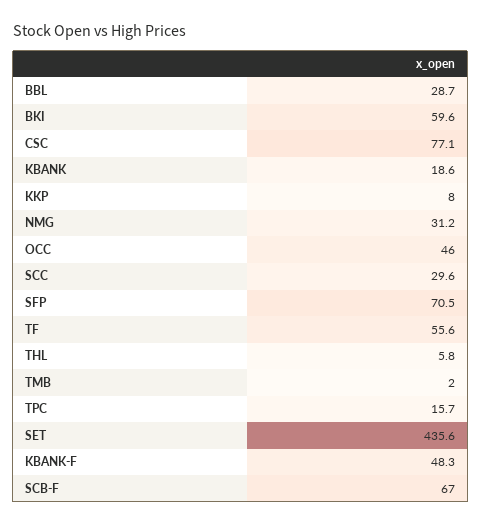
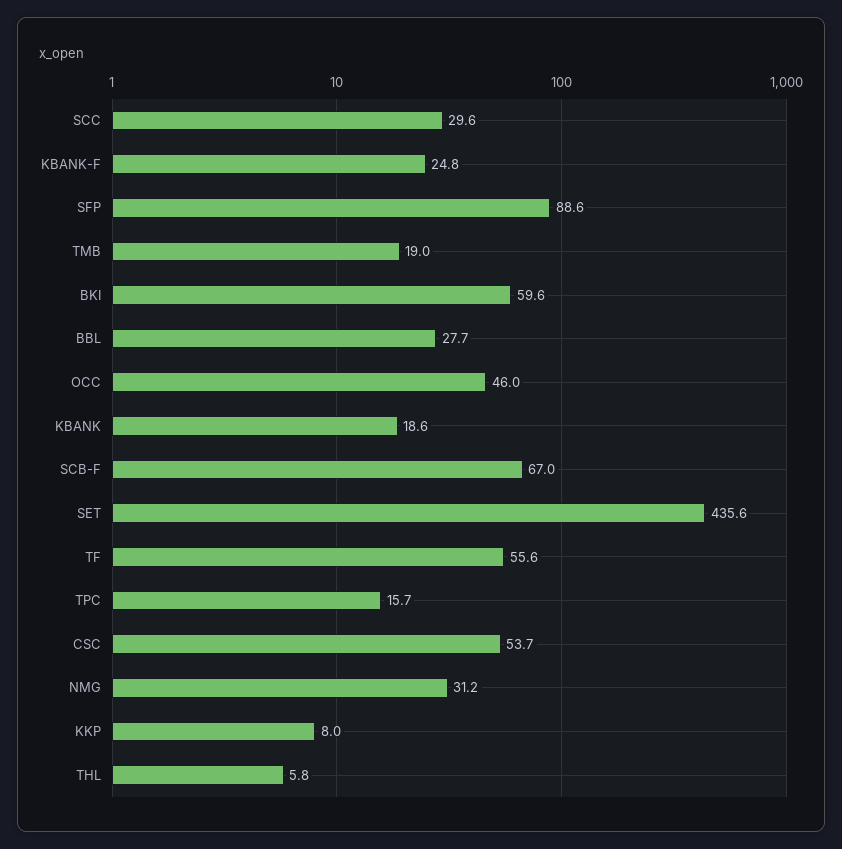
BBL: 28.7 -> 27.7
CSC: 77.1 -> 53.7
SFP: 70.5 -> 88.6
TMB: 2 -> 19
KBANK-F: 48.3 -> 24.8

